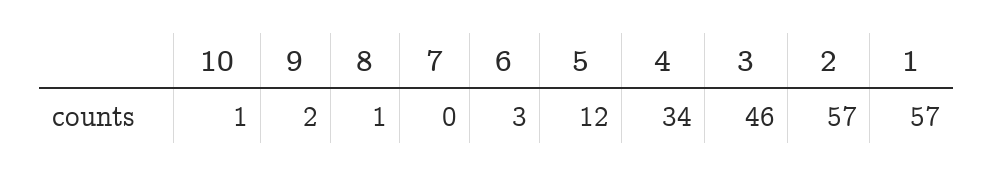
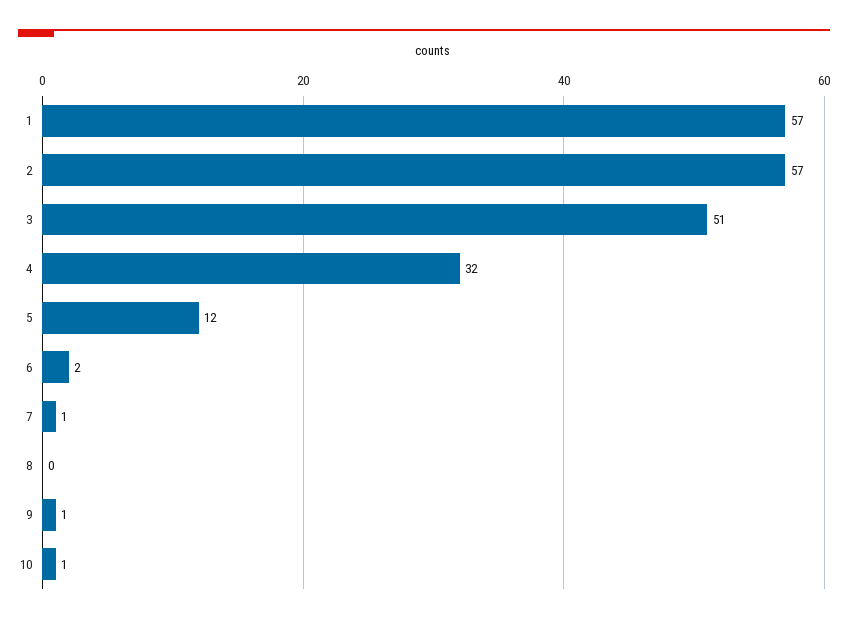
9: 2 -> 1
8: 1 -> 0
7: 0 -> 1
6: 3 -> 2
4: 34 -> 32
3: 46 -> 51

